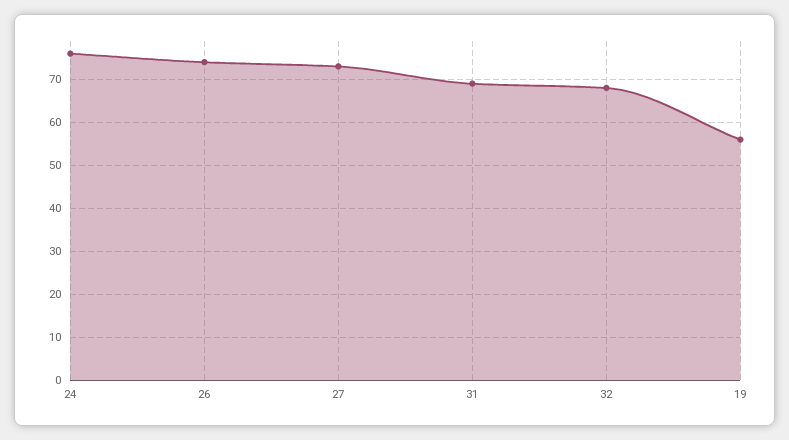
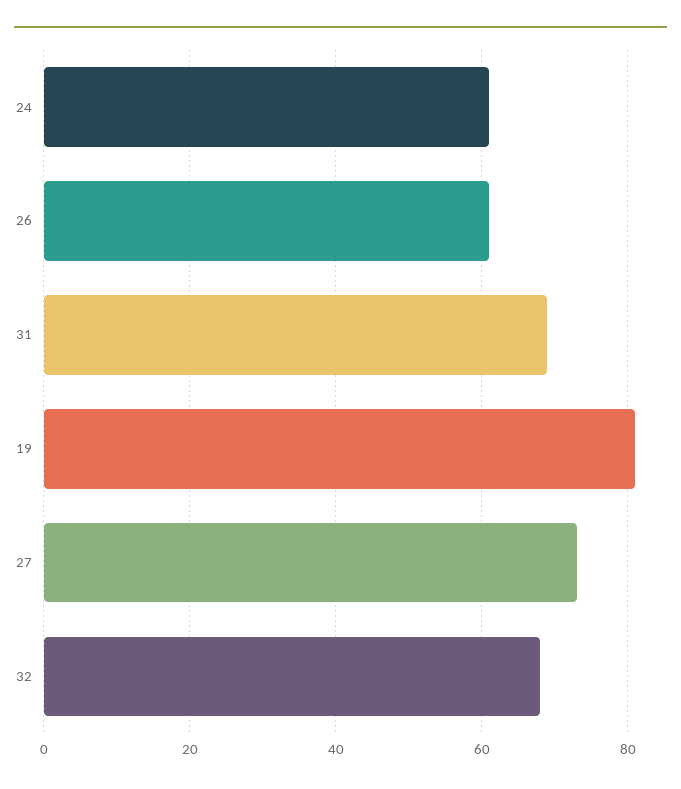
24: 75 -> 60
26: 75 -> 60
19: 55 -> 80

